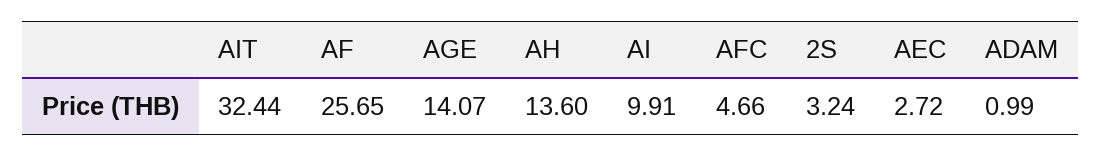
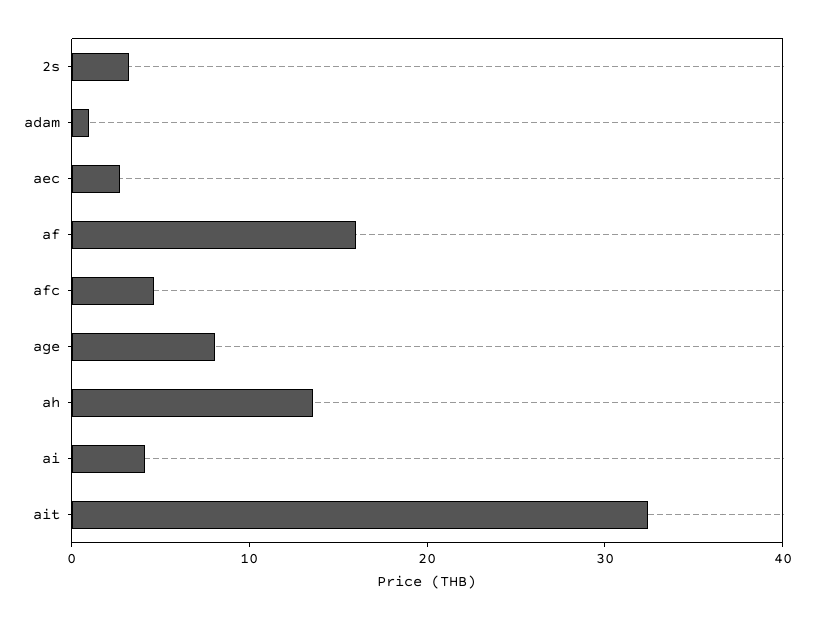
AF: 25.65 -> 16
AGE: 14.07 -> 8
AI: 9.91 -> 4

